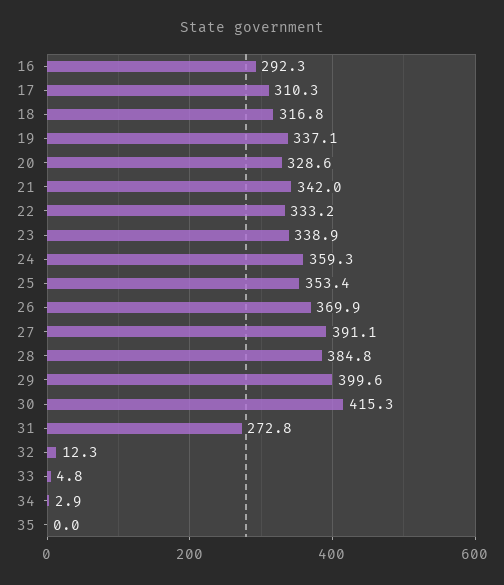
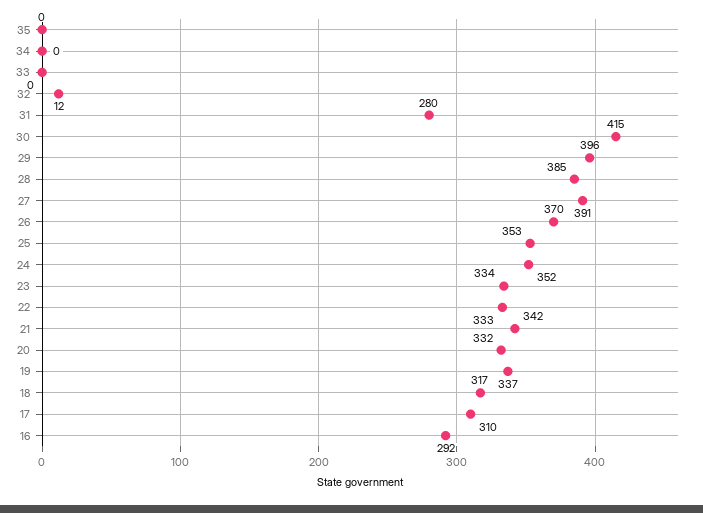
20: 328.6 -> 332
23: 338.9 -> 334
24: 359.3 -> 352
29: 399.6 -> 396
31: 272.8 -> 280
33: 4.8 -> 0
34: 2.9 -> 0

